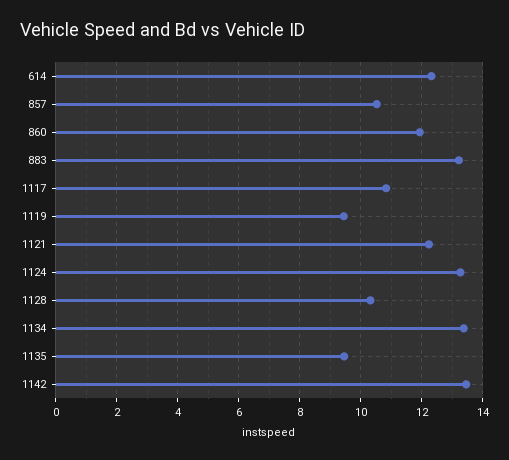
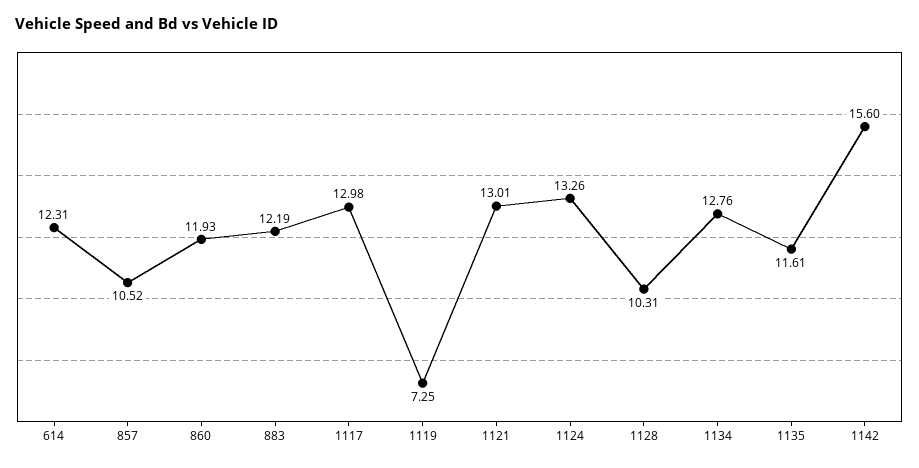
883: 13.2 -> 12.19
1117: 10.8 -> 12.98
1119: 9.4 -> 7.25
1121: 12.2 -> 13.01
1134: 13.4 -> 12.76
1135: 9.4 -> 11.61
1142: 13.4 -> 15.6

